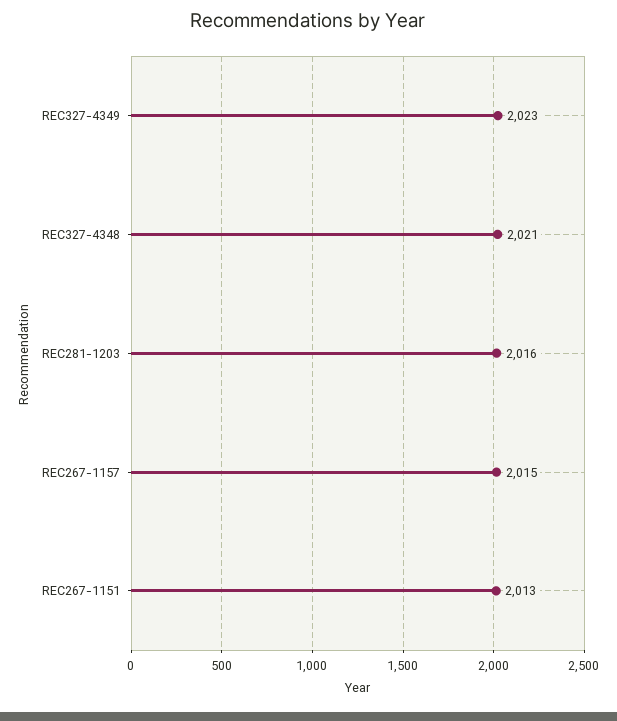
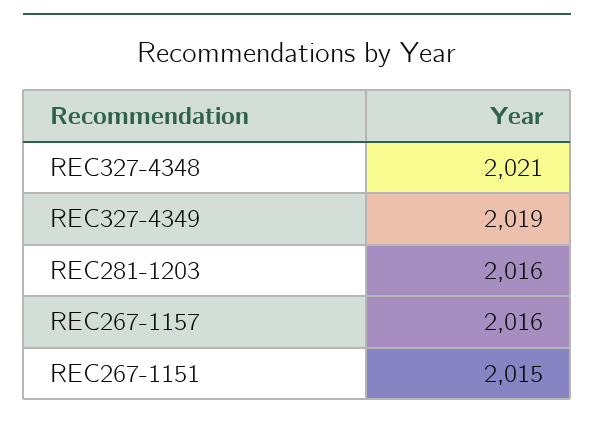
REC327-4349: 2023 -> 2019
REC267-1157: 2015 -> 2016
REC267-1151: 2013 -> 2015

